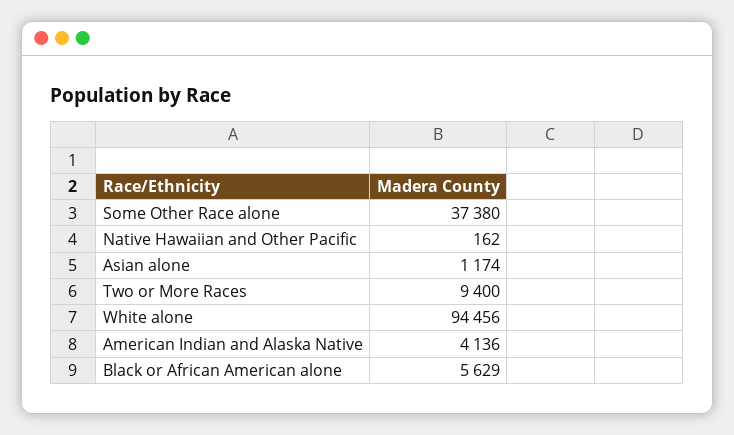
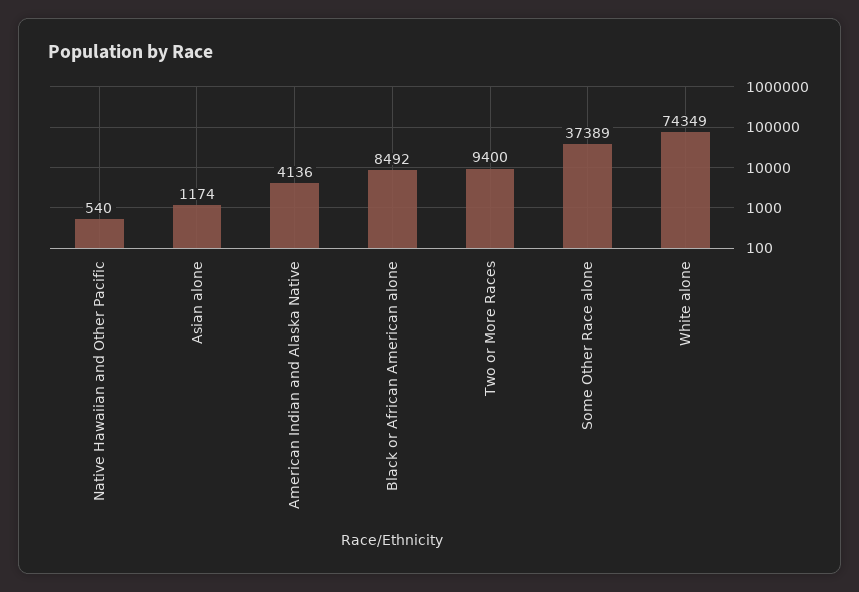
Some Other Race alone: 37380 -> 37389
Native Hawaiian and Other Pacific: 162 -> 540
White alone: 94456 -> 74349
Black or African American alone: 5629 -> 8492

